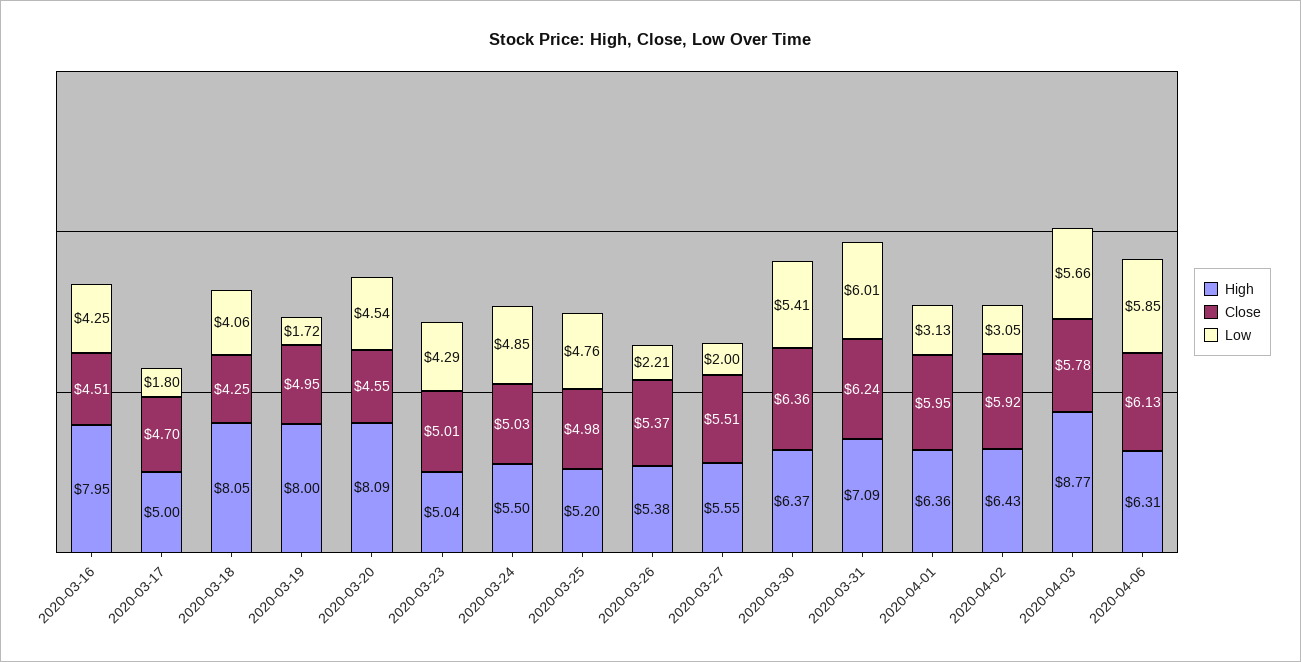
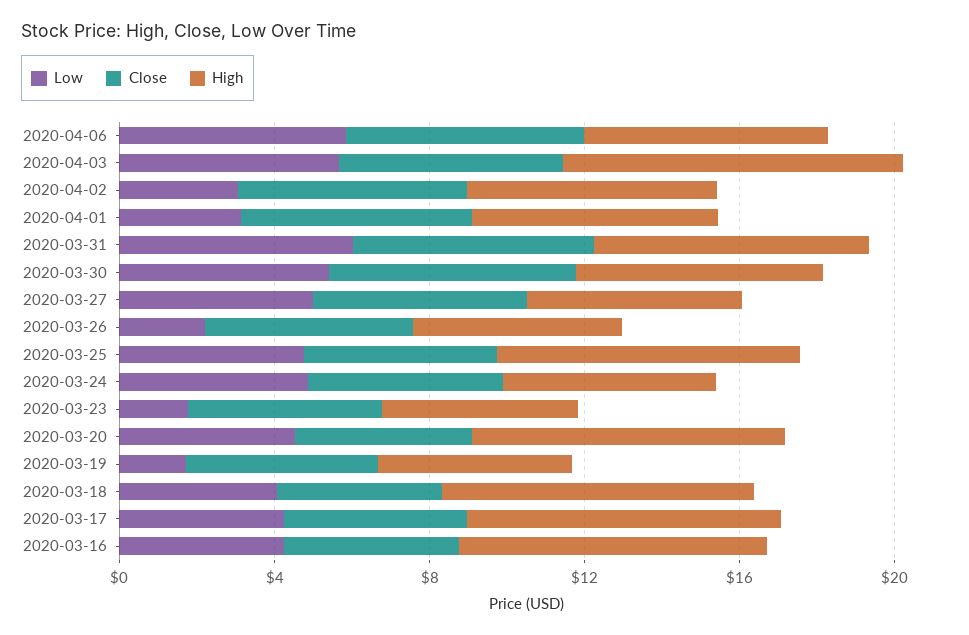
High, 2020-03-17: 5 -> 8
Low, 2020-03-17: 1.8 -> 4
High, 2020-03-19: 8 -> 5
Low, 2020-03-23: 4.29 -> 2
High, 2020-03-25: 5.2 -> 8
Low, 2020-03-27: 2 -> 5

